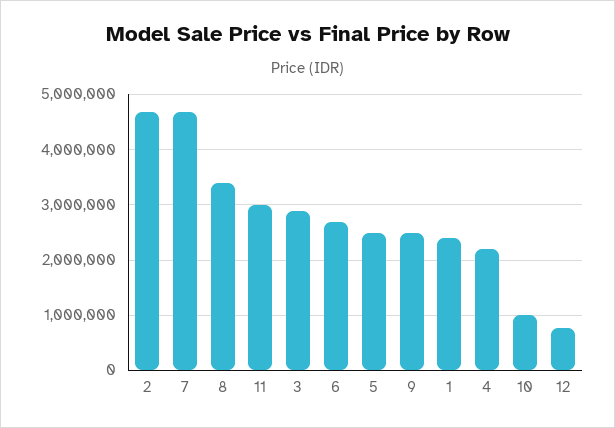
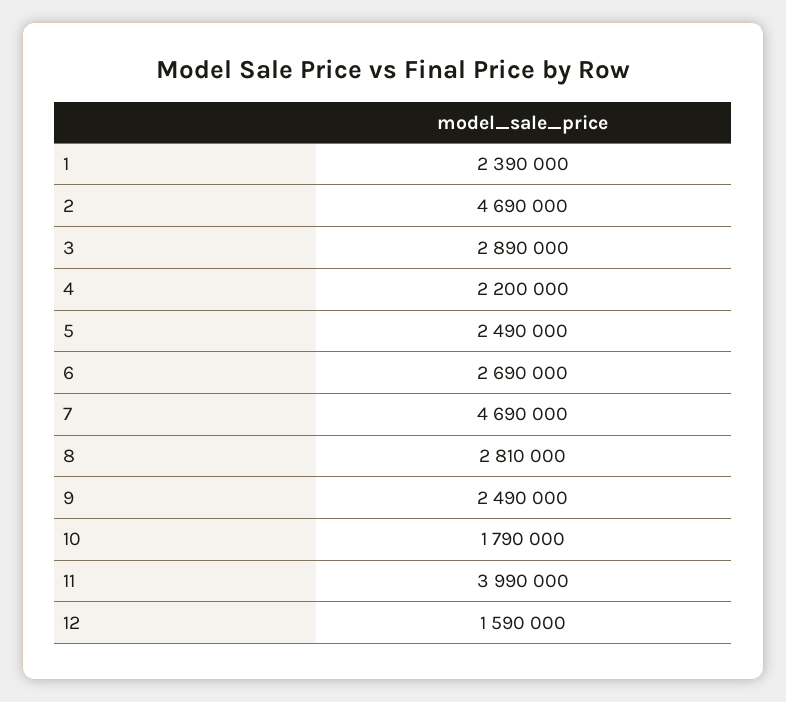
8: 3400000 -> 2810000
11: 3000000 -> 3990000
10: 1000000 -> 1790000
12: 800000 -> 1590000

